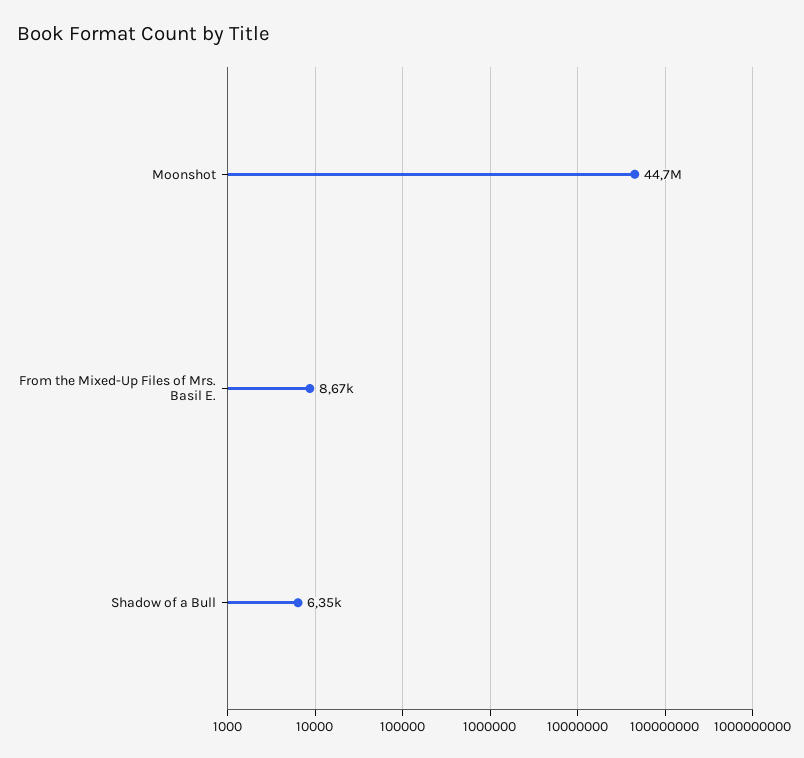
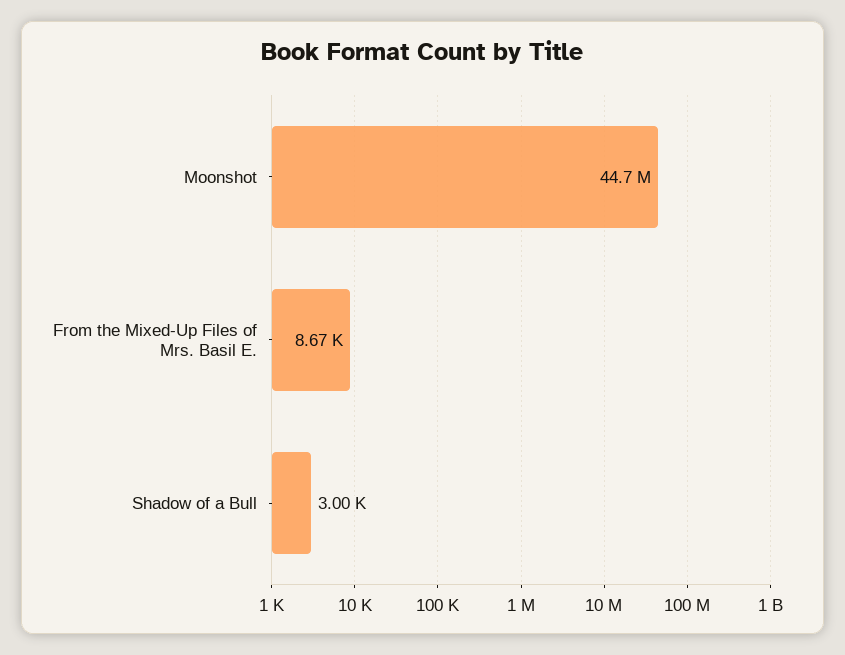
Shadow of a Bull: 6350 -> 3000

